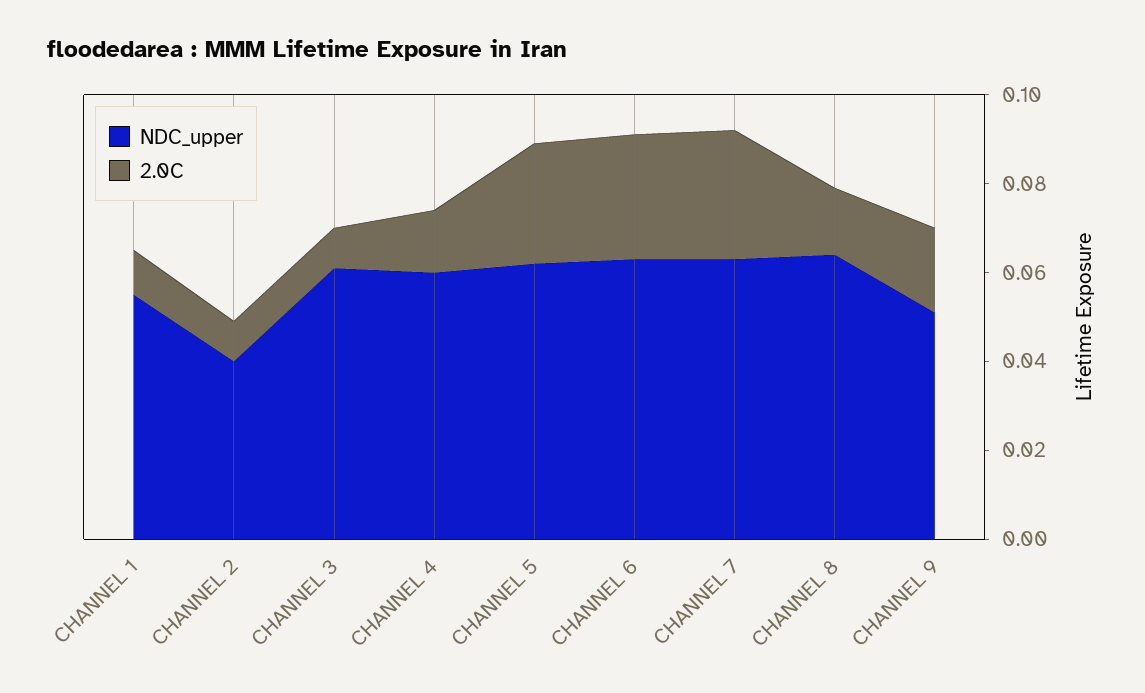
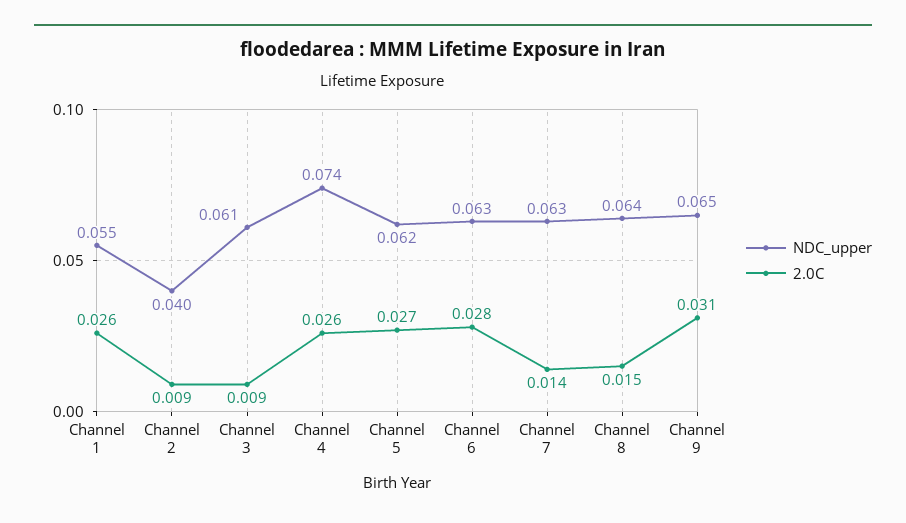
2.0C, CHANNEL 1: 0.01 -> 0.026
NDC_upper, CHANNEL 4: 0.06 -> 0.074
2.0C, CHANNEL 4: 0.015 -> 0.026
2.0C, CHANNEL 7: 0.03 -> 0.014
NDC_upper, CHANNEL 9: 0.05 -> 0.065
2.0C, CHANNEL 9: 0.02 -> 0.031

